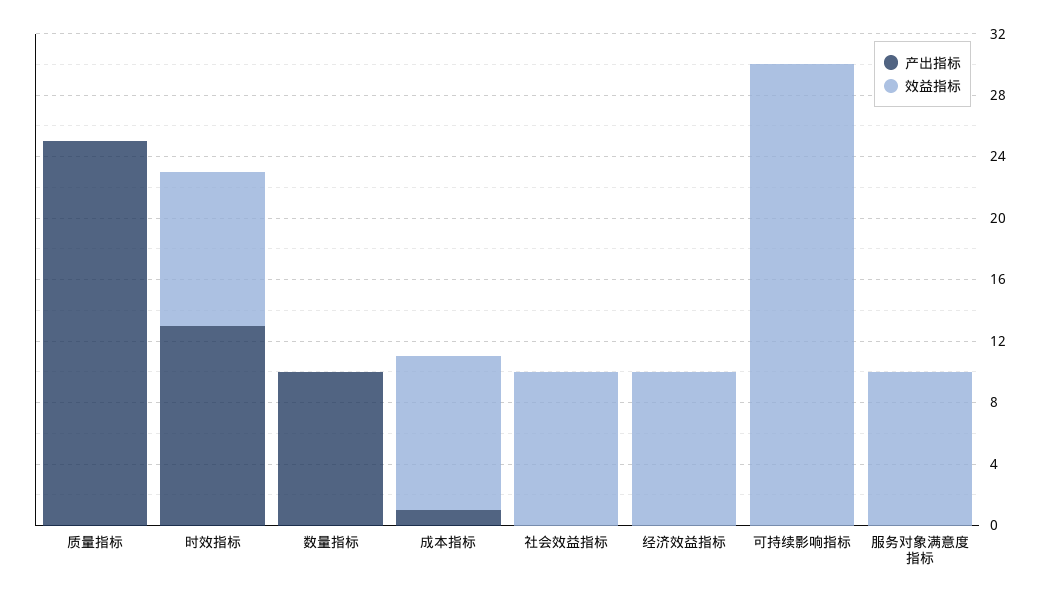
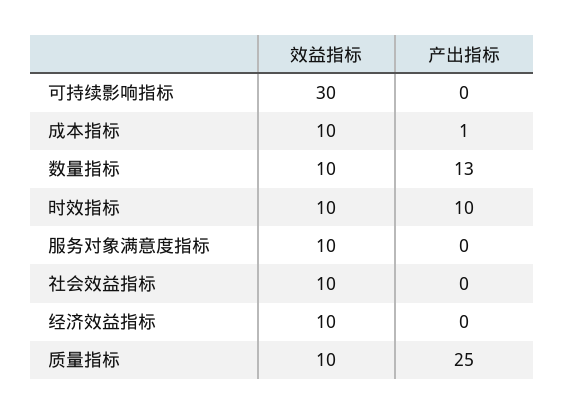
效益指标, 质量指标: 0 -> 10
产出指标, 时效指标: 13 -> 10
产出指标, 数量指标: 10 -> 13
效益指标, 数量指标: 0 -> 10

